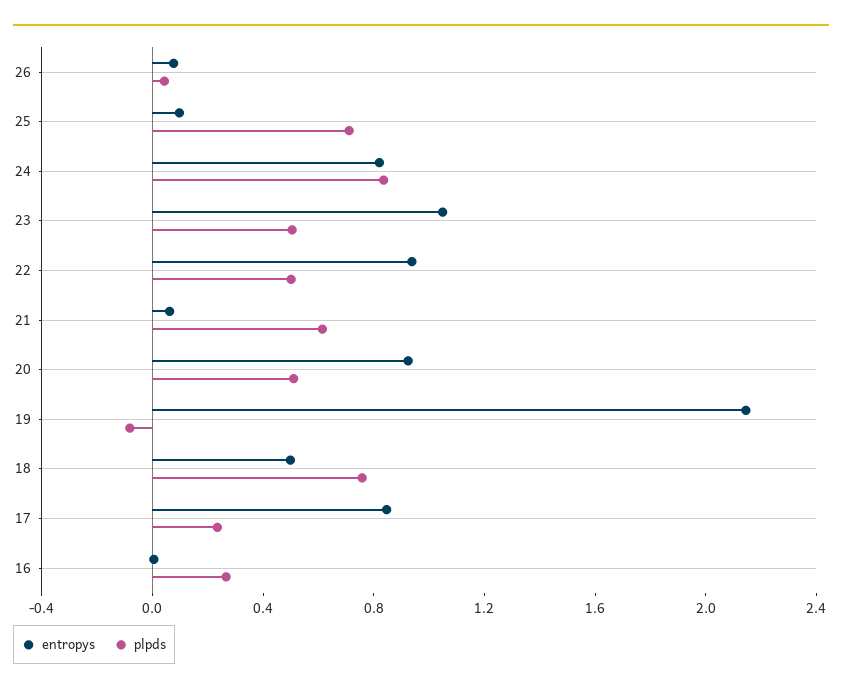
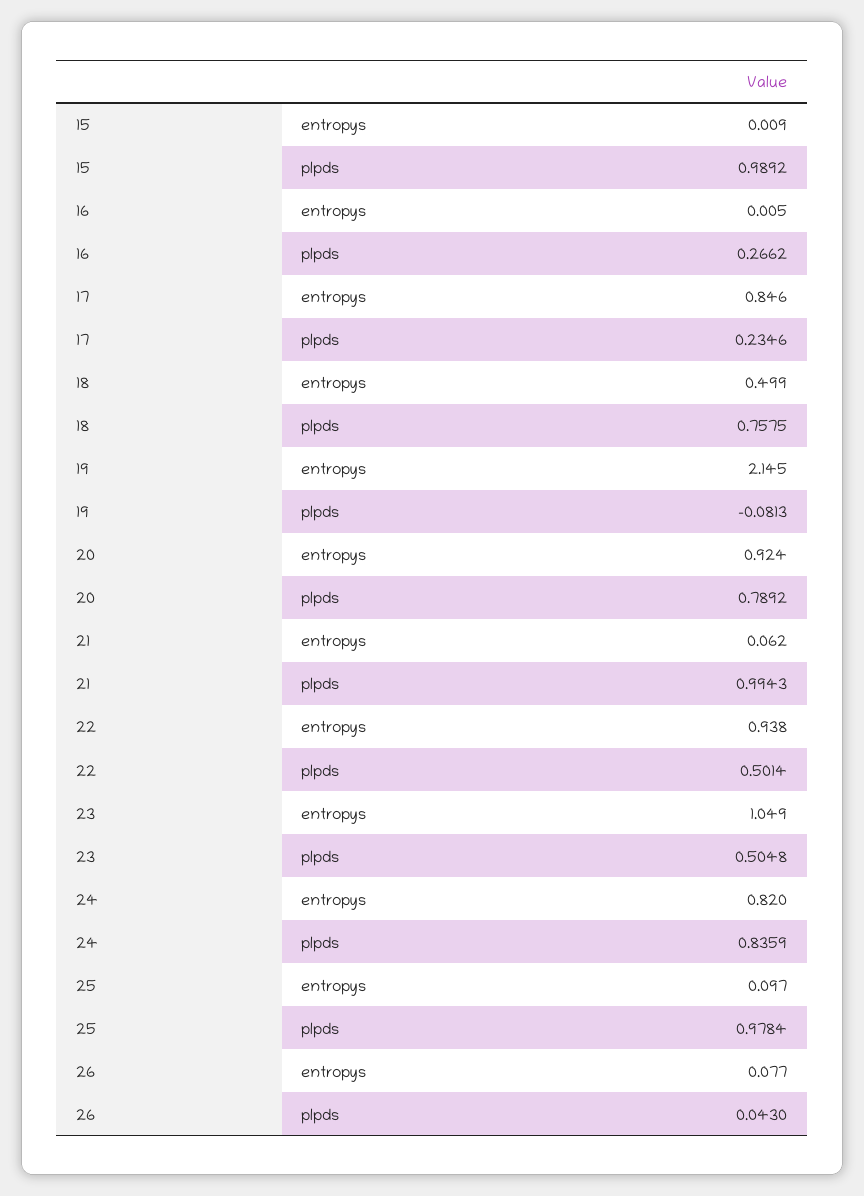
plpds, 25: 0.7 -> 0.9784
plpds, 21: 0.6 -> 0.9943
plpds, 20: 0.5 -> 0.7892
entropys, 15: none -> 0.009
plpds, 15: none -> 0.9892

